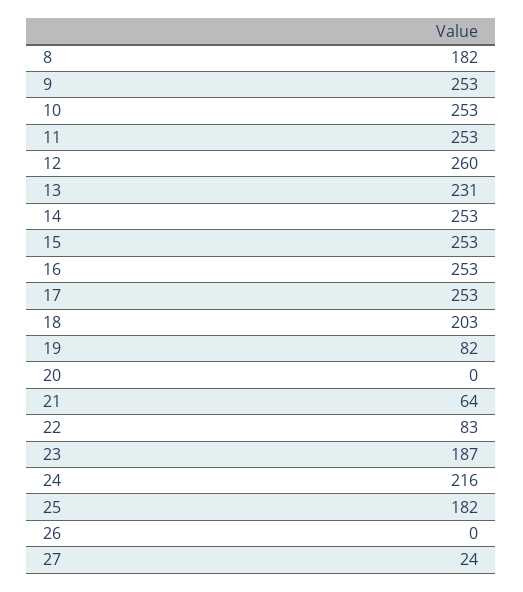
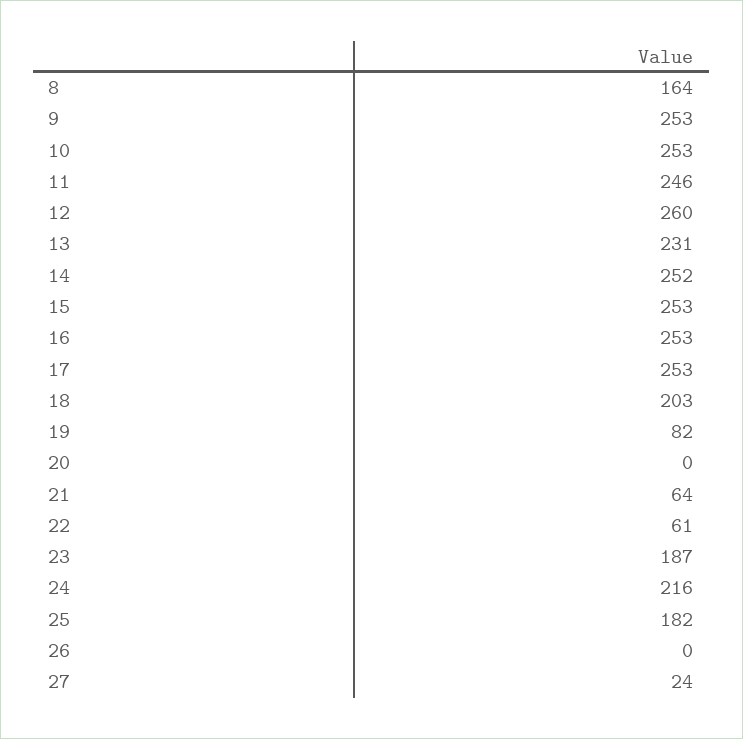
8: 182 -> 164
11: 253 -> 246
14: 253 -> 252
22: 83 -> 61

